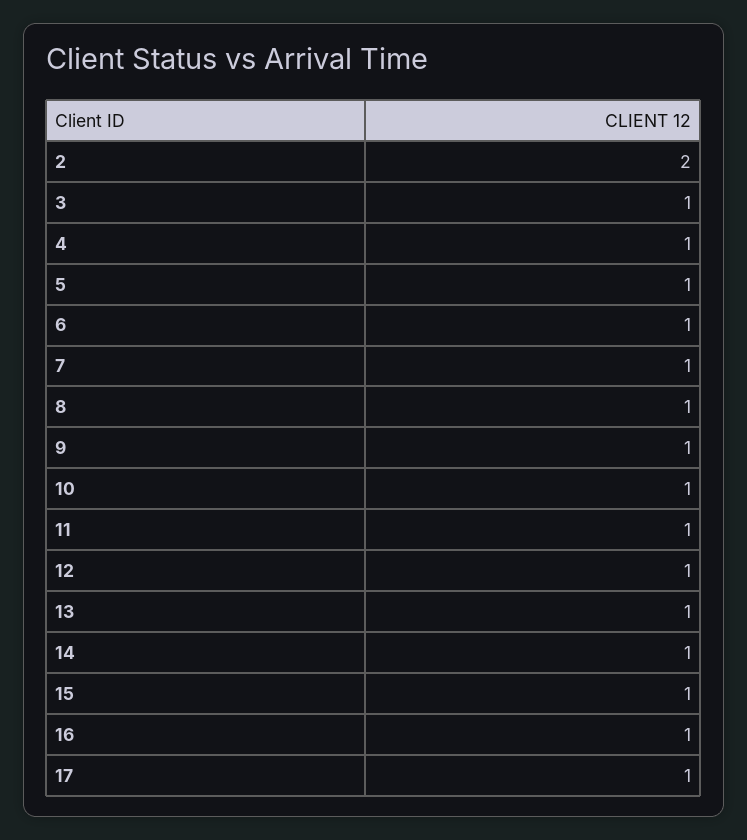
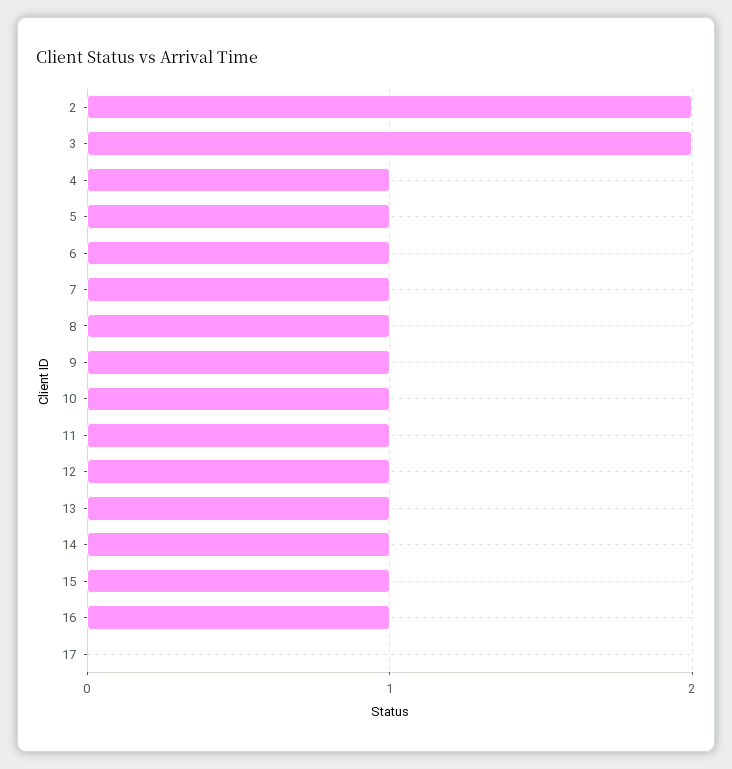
3: 1 -> 2
17: 1 -> 0

